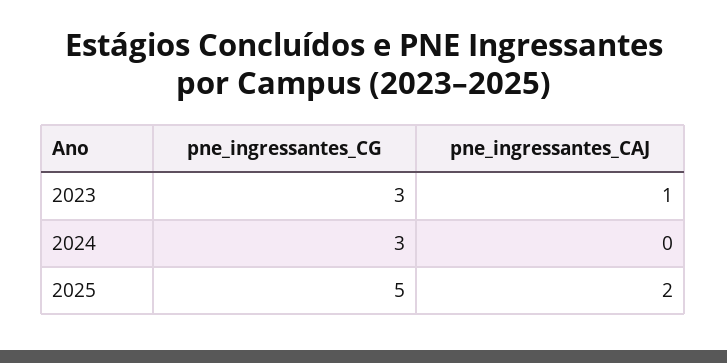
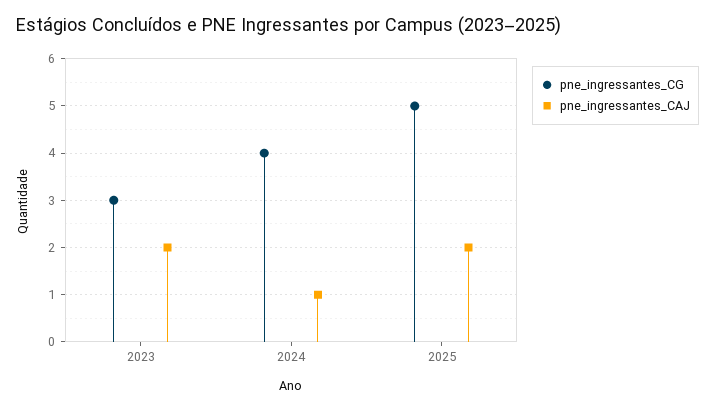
pne_ingressantes_CAJ, 2023: 1 -> 2
pne_ingressantes_CG, 2024: 3 -> 4
pne_ingressantes_CAJ, 2024: 0 -> 1

